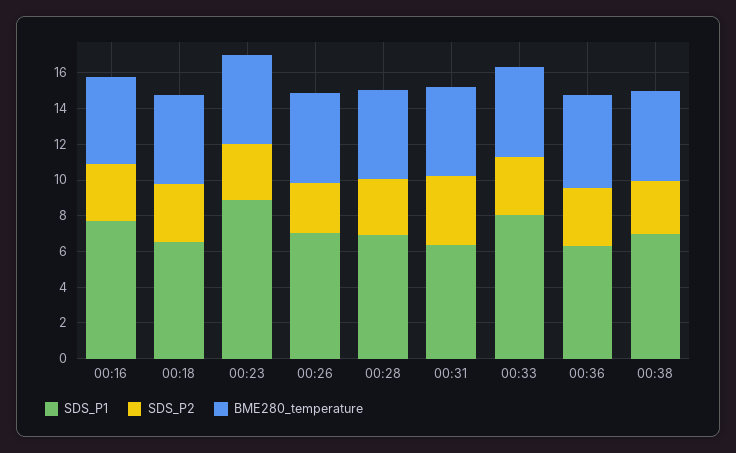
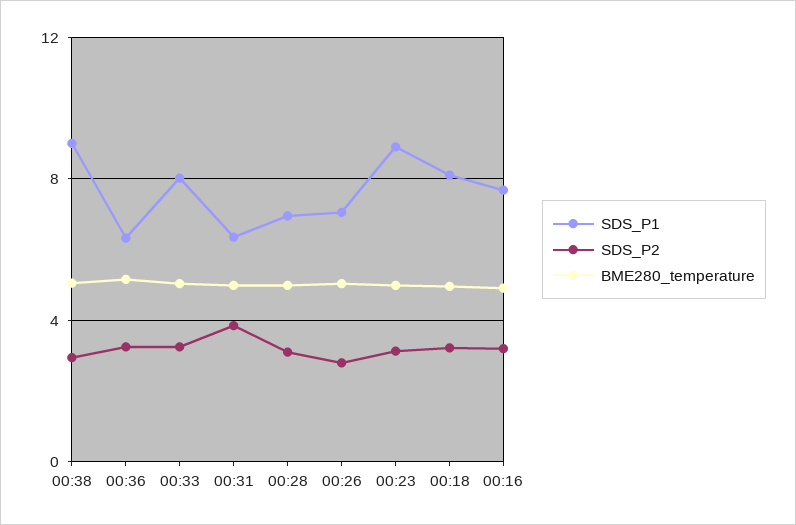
SDS_P1, 00:18: 6.5 -> 8
SDS_P1, 00:38: 7 -> 9

